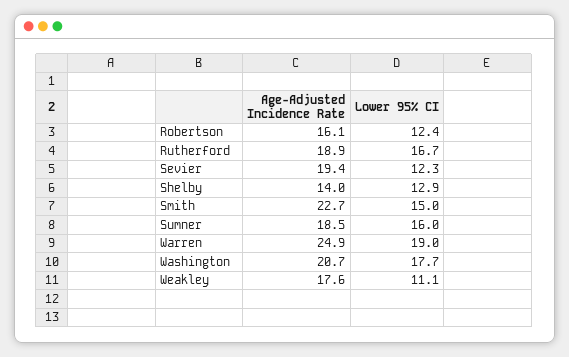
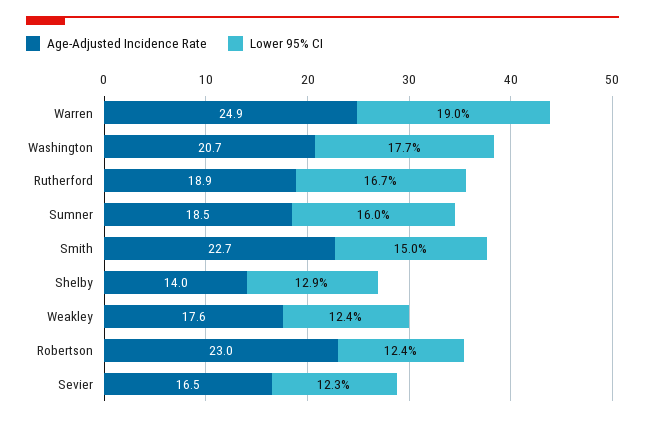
Age-Adjusted Incidence Rate, Robertson: 16.1 -> 23
Age-Adjusted Incidence Rate, Sevier: 19.4 -> 16.5
Lower 95% CI, Weakley: 11.1 -> 12.4

